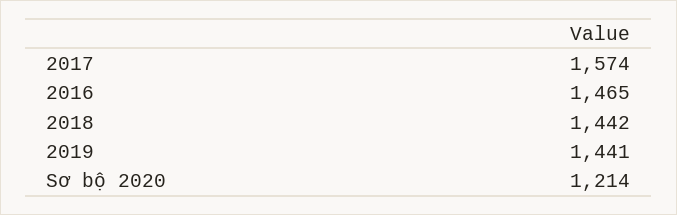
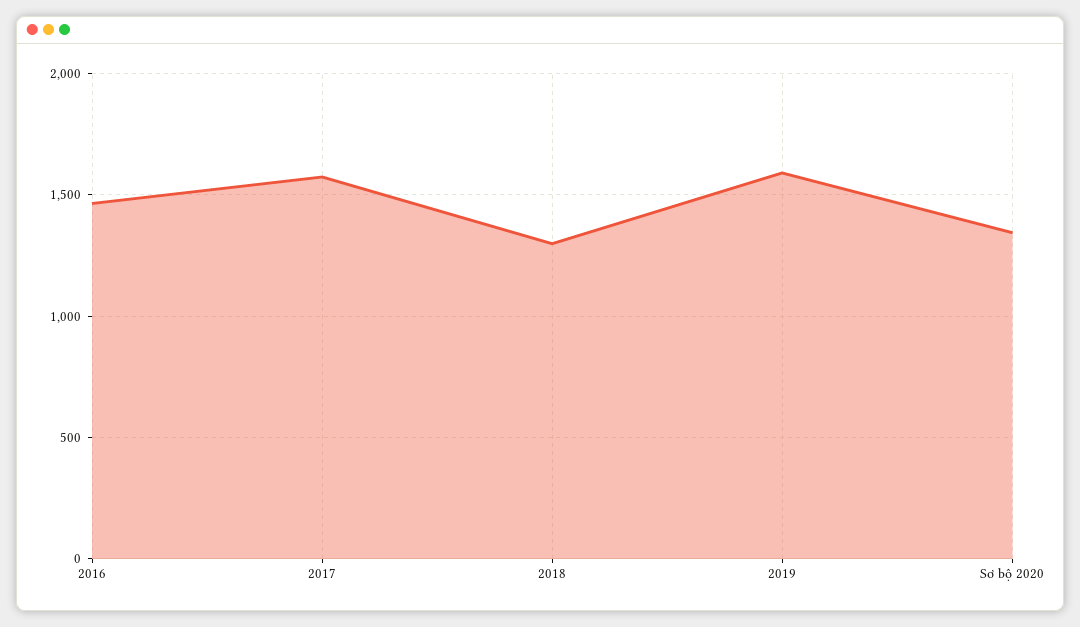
2018: 1442 -> 1300
2019: 1441 -> 1600
Sơ bộ 2020: 1214 -> 1350

